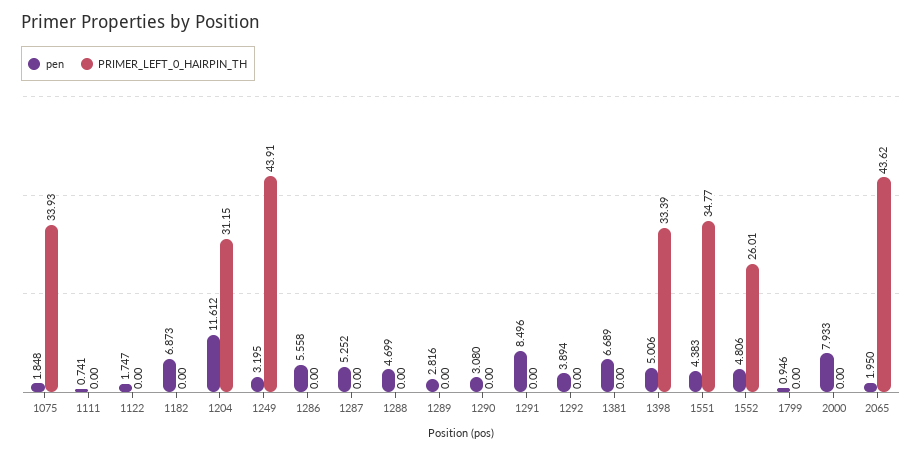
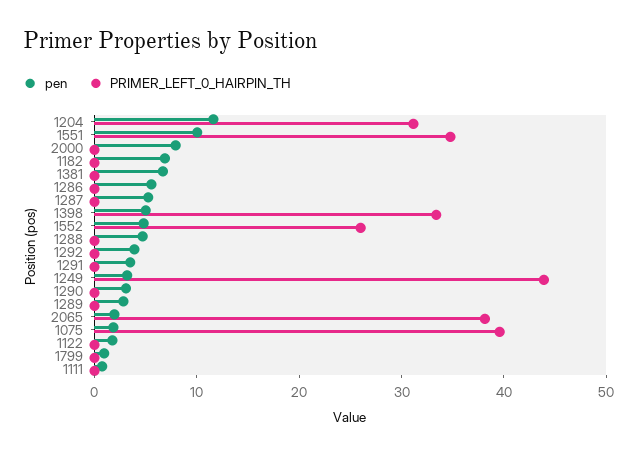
PRIMER_LEFT_0_HAIRPIN_TH, 1075: 33.93 -> 40
pen, 1291: 8.496 -> 4
pen, 1551: 4.383 -> 10
PRIMER_LEFT_0_HAIRPIN_TH, 2065: 43.62 -> 38

